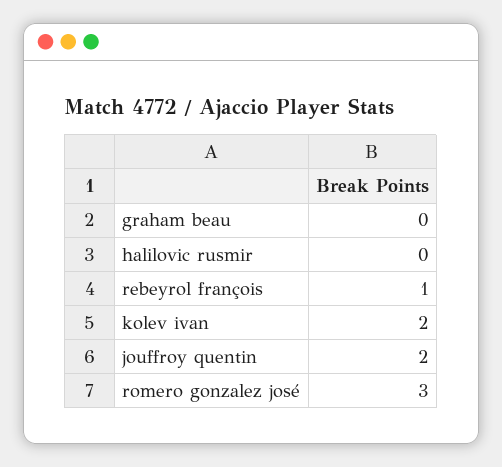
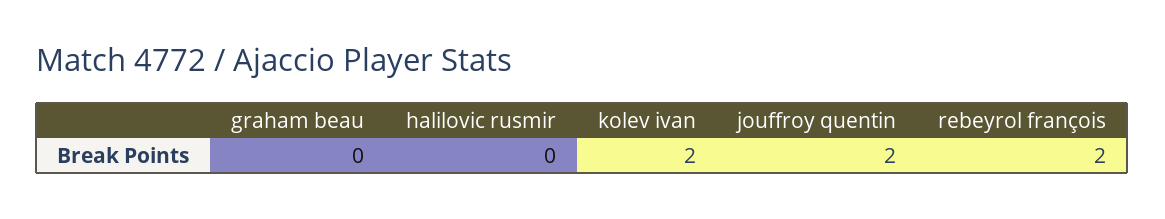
rebeyrol françois: 1 -> 2
romero gonzalez josé: 3 -> none

